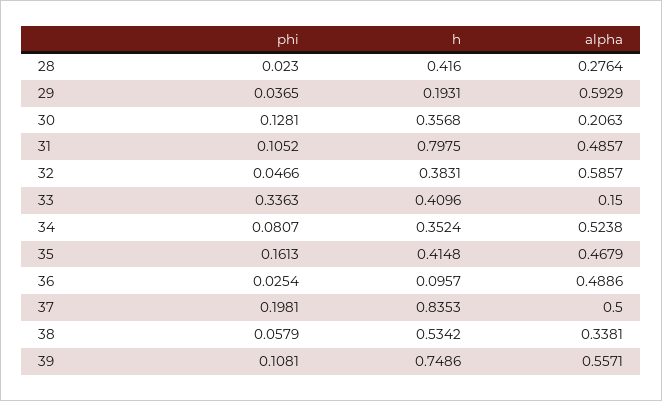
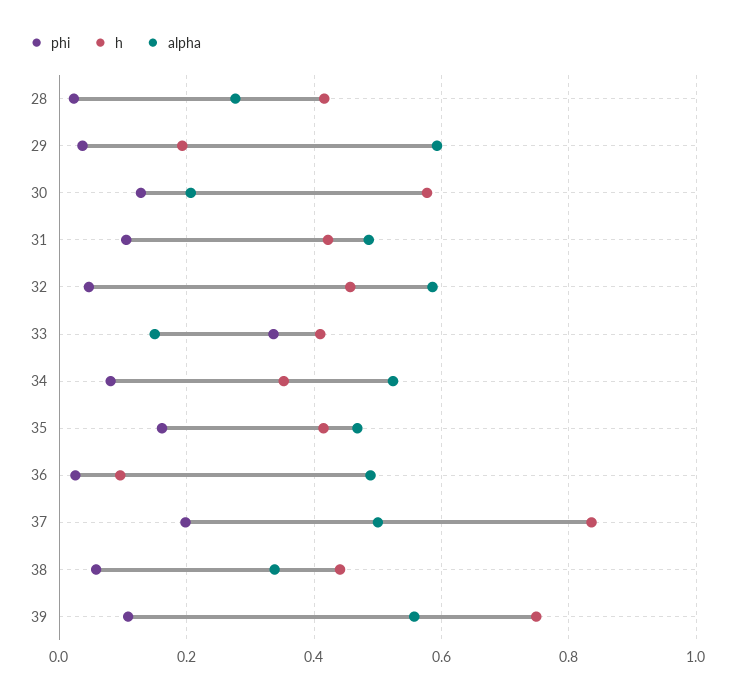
h, 30: 0.3568 -> 0.58
h, 31: 0.7975 -> 0.42
h, 32: 0.3831 -> 0.46
h, 38: 0.5342 -> 0.44

